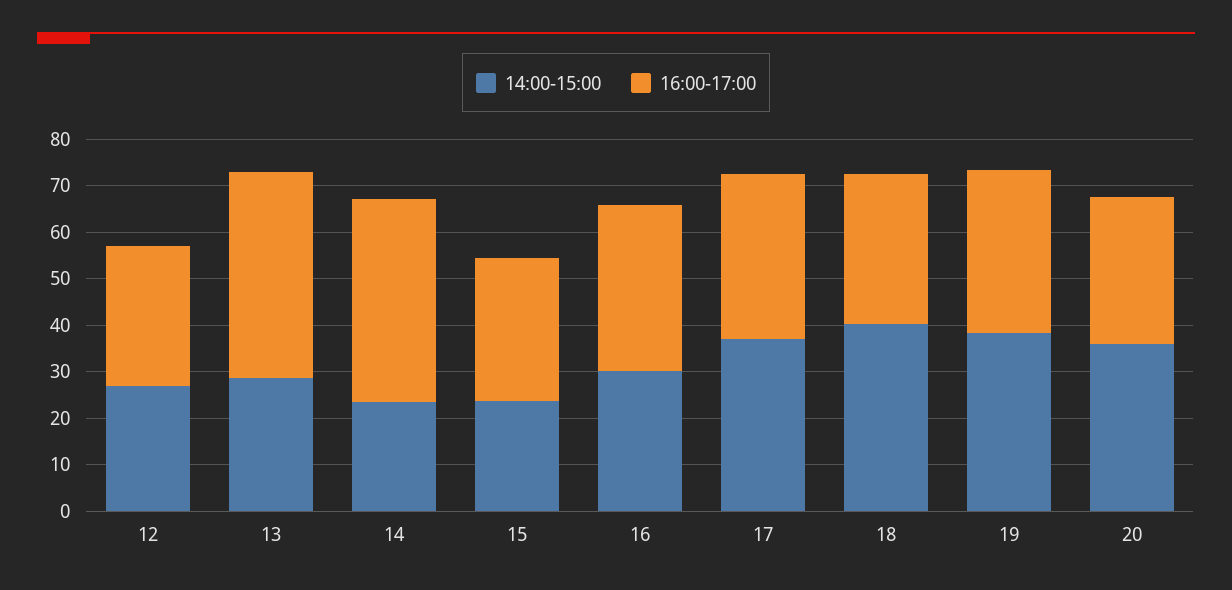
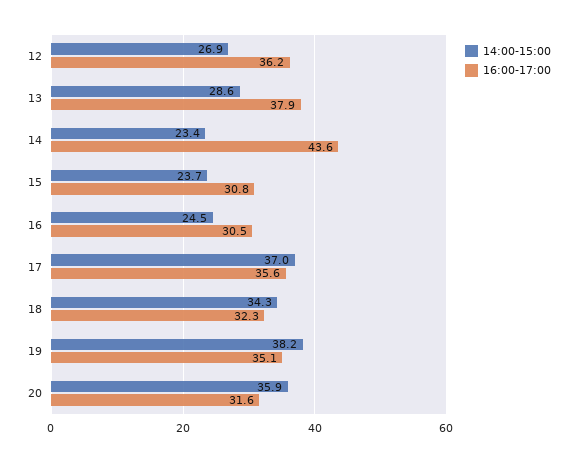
16:00-17:00, 12: 30 -> 36.2
16:00-17:00, 13: 44 -> 37.9
14:00-15:00, 16: 30 -> 24.5
16:00-17:00, 16: 36 -> 30.5
14:00-15:00, 18: 40 -> 34.3

